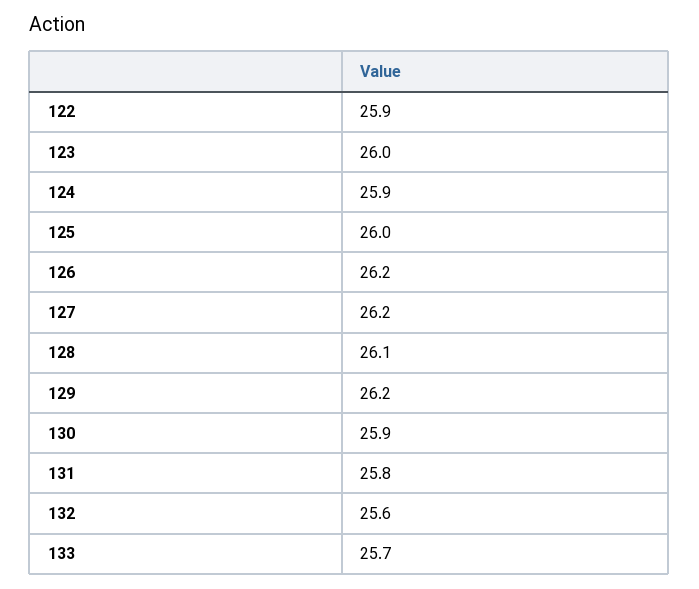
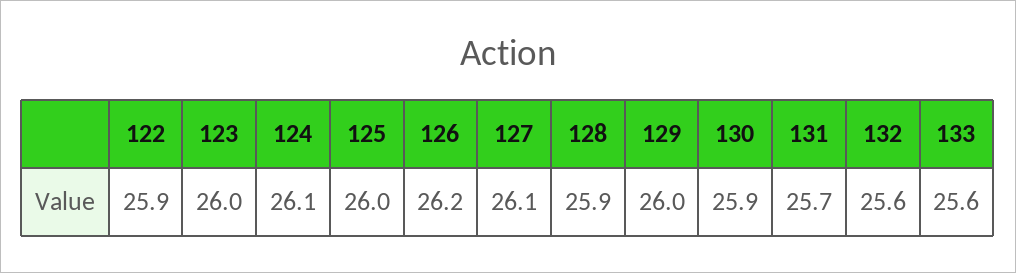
124: 25.9 -> 26.1
127: 26.2 -> 26.1
128: 26.1 -> 25.9
129: 26.2 -> 26
131: 25.8 -> 25.7
133: 25.7 -> 25.6

